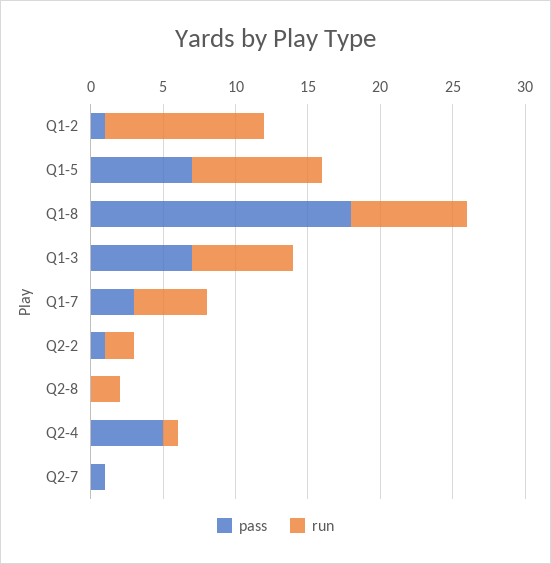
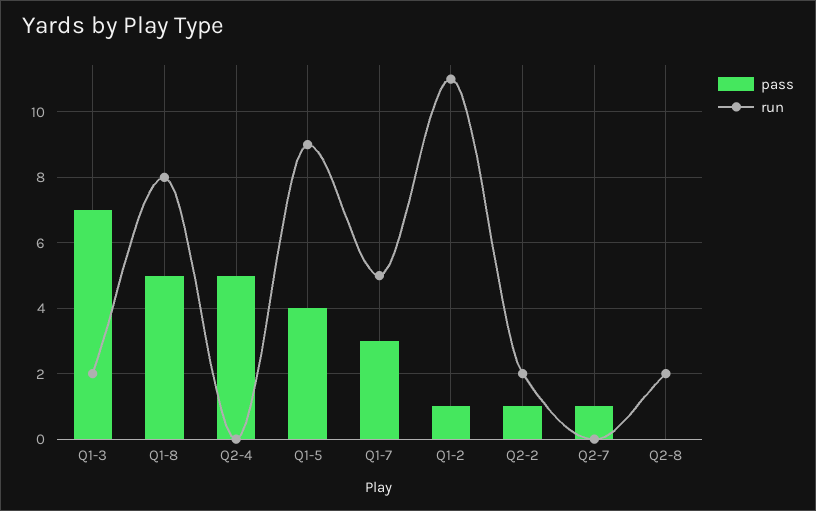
pass, Q1-5: 7 -> 4
pass, Q1-8: 18 -> 5
run, Q1-3: 7 -> 2
run, Q2-4: 1 -> 0

